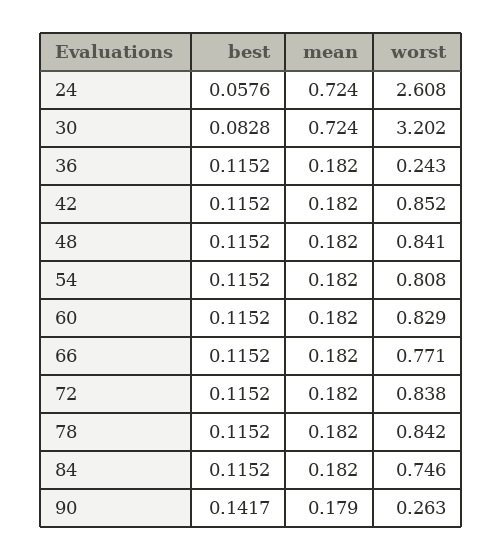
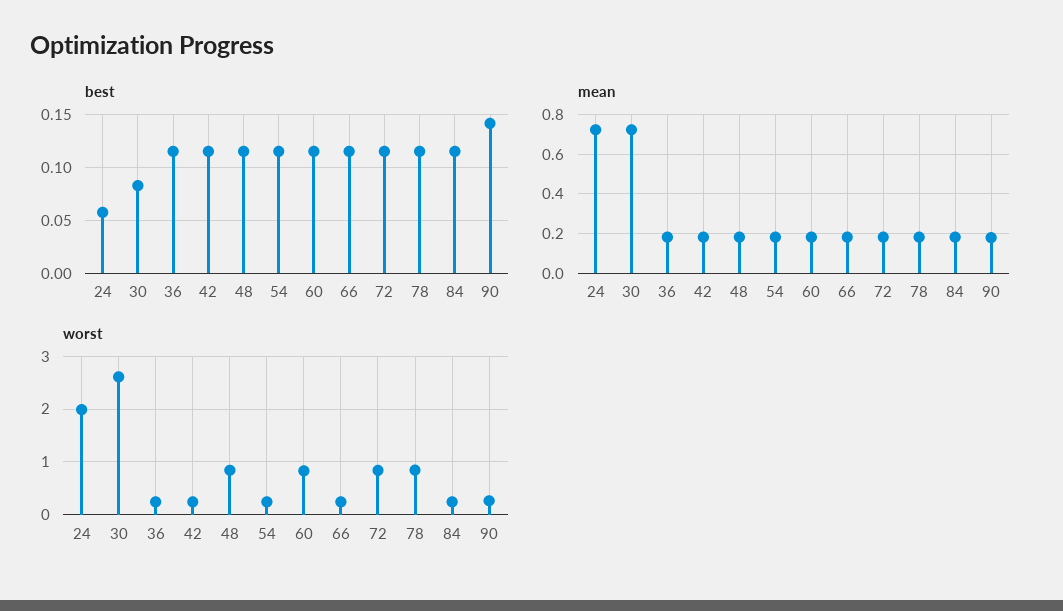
worst, 24: 2.608 -> 2
worst, 30: 3.202 -> 2.6
worst, 42: 0.852 -> 0.2
worst, 54: 0.808 -> 0.2
worst, 66: 0.771 -> 0.2
worst, 84: 0.746 -> 0.2

